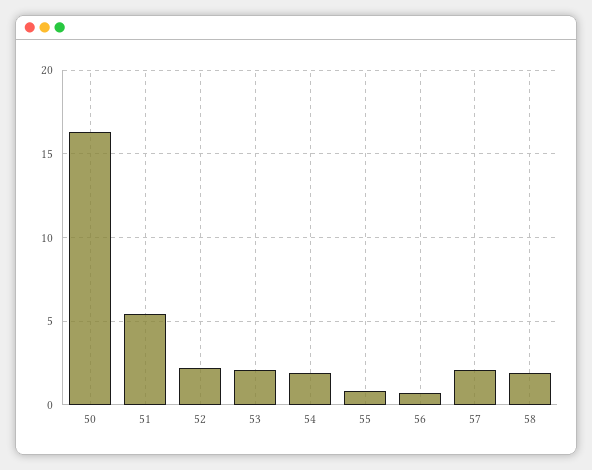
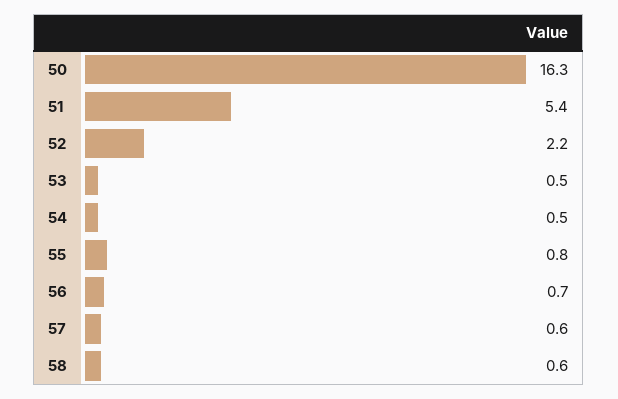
53: 2 -> 0.5
54: 2 -> 0.5
57: 2 -> 0.6
58: 2 -> 0.6

